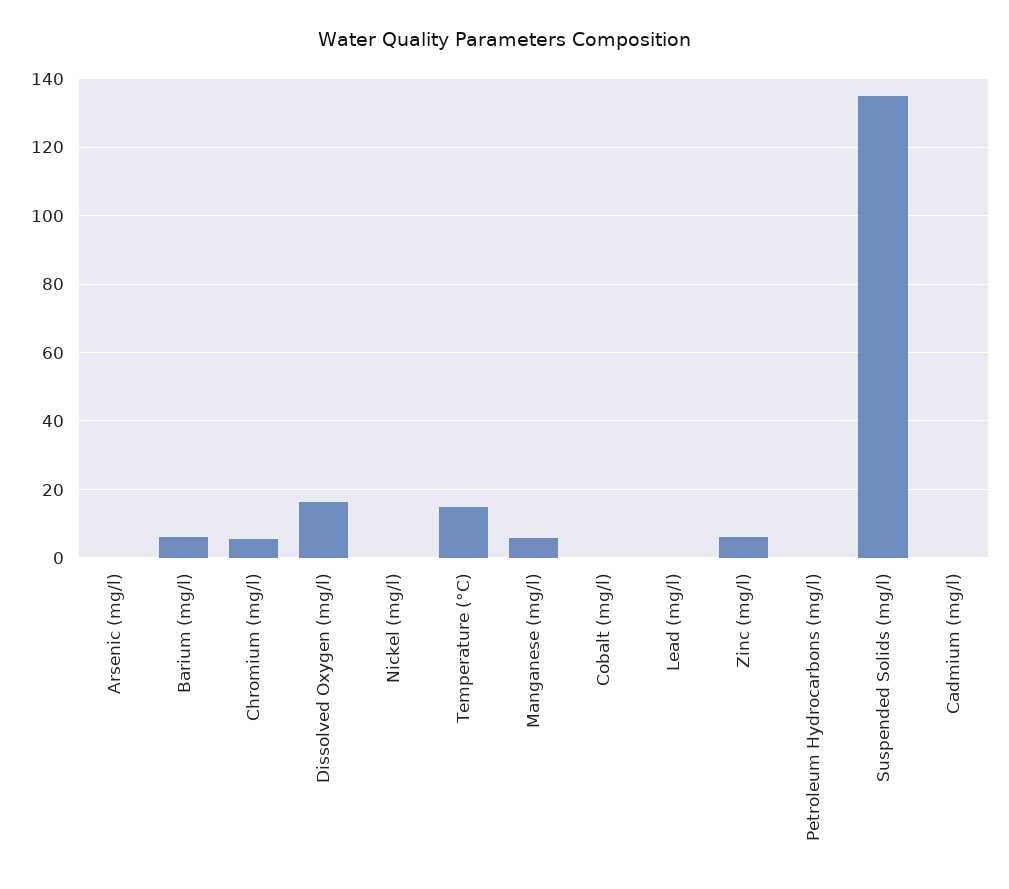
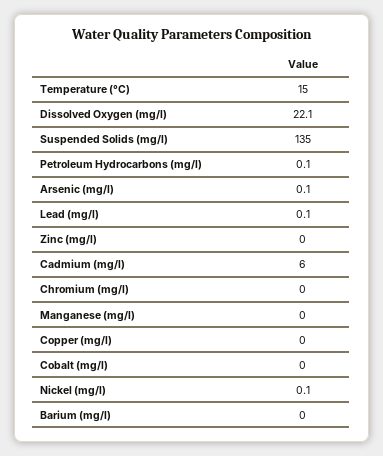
Barium (mg/l): 6 -> 0
Chromium (mg/l): 6 -> 0
Dissolved Oxygen (mg/l): 16 -> 22.1
Manganese (mg/l): 6 -> 0
Zinc (mg/l): 6 -> 0
Cadmium (mg/l): 0 -> 6
Copper (mg/l): none -> 0

